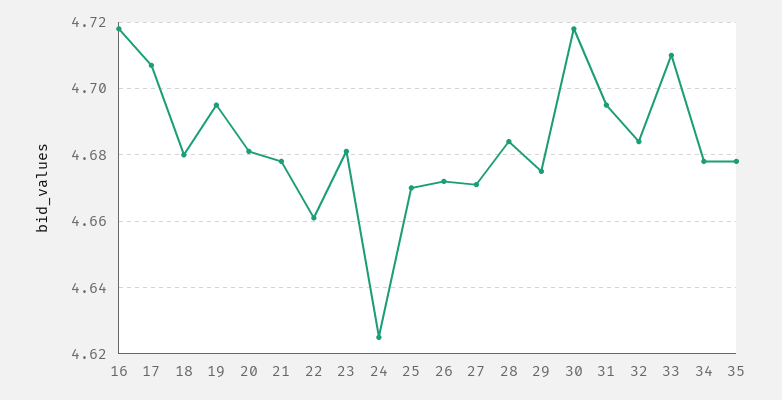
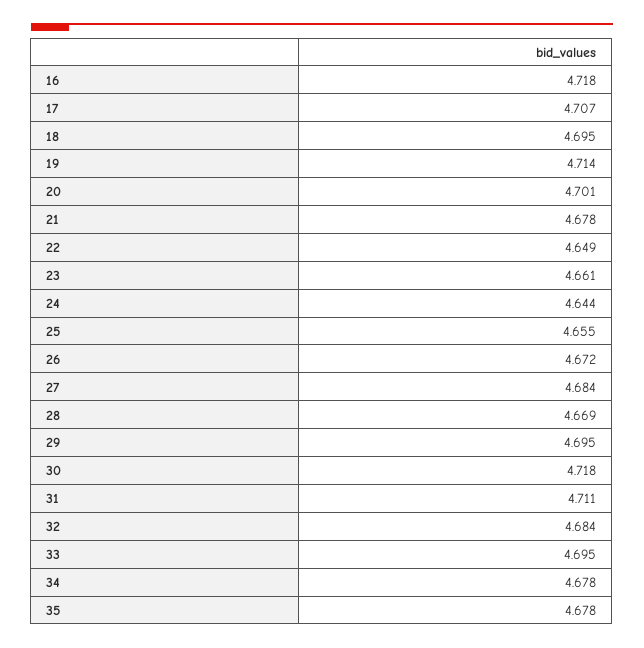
18: 4.68 -> 4.695
19: 4.695 -> 4.714
20: 4.68 -> 4.701
22: 4.66 -> 4.649
23: 4.68 -> 4.661
24: 4.625 -> 4.644
25: 4.67 -> 4.655
27: 4.67 -> 4.684
28: 4.685 -> 4.669
29: 4.675 -> 4.695
31: 4.695 -> 4.711
33: 4.71 -> 4.695

